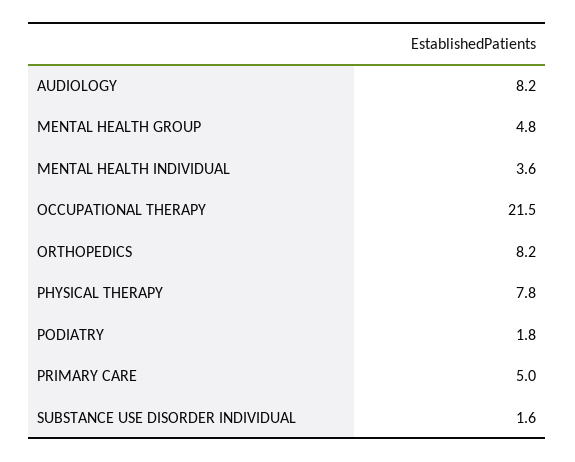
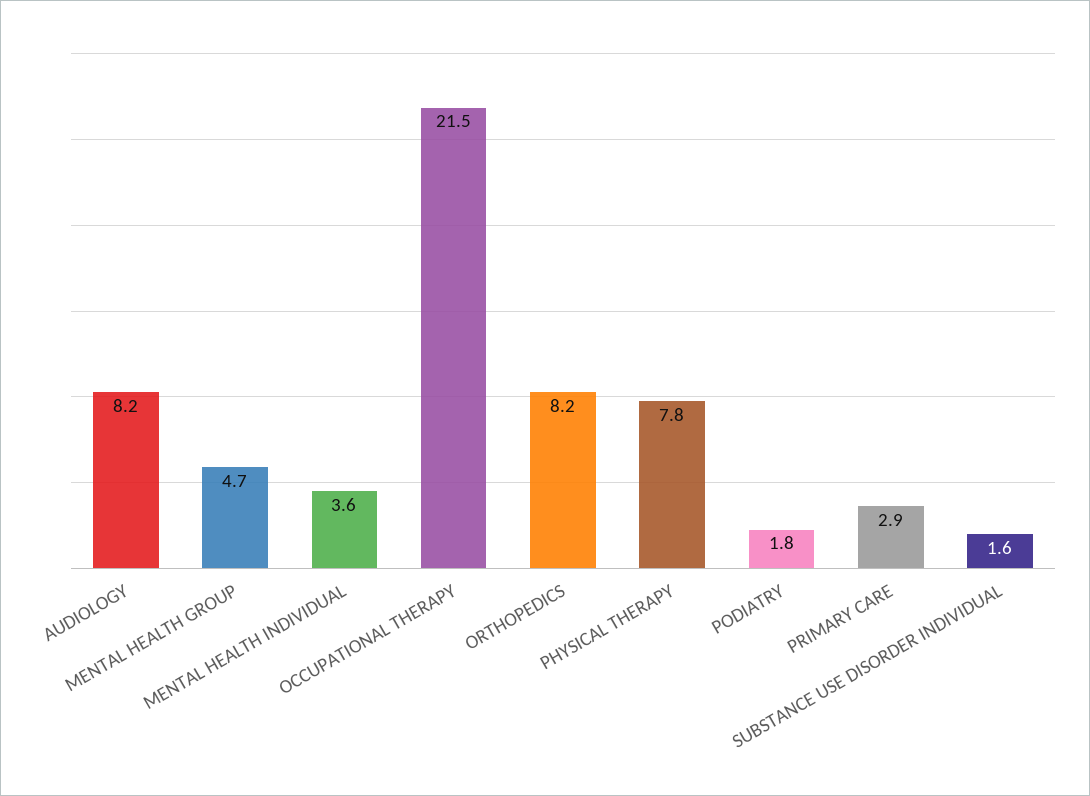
MENTAL HEALTH GROUP: 4.8 -> 4.7
PRIMARY CARE: 5 -> 2.9

